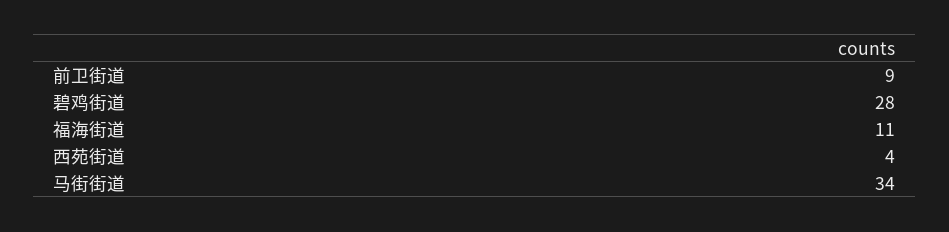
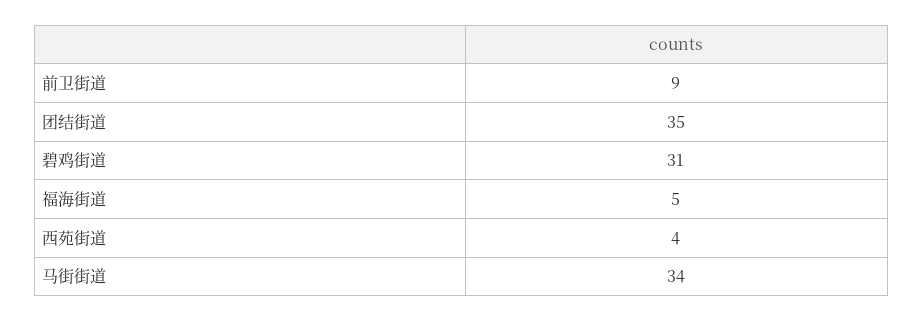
碧鸡街道: 28 -> 31
福海街道: 11 -> 5
团结街道: none -> 35

